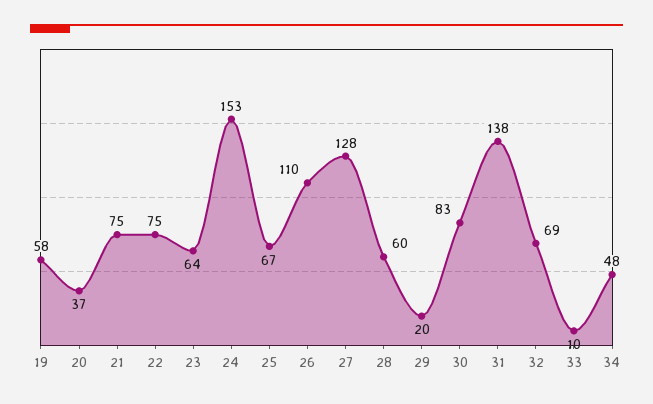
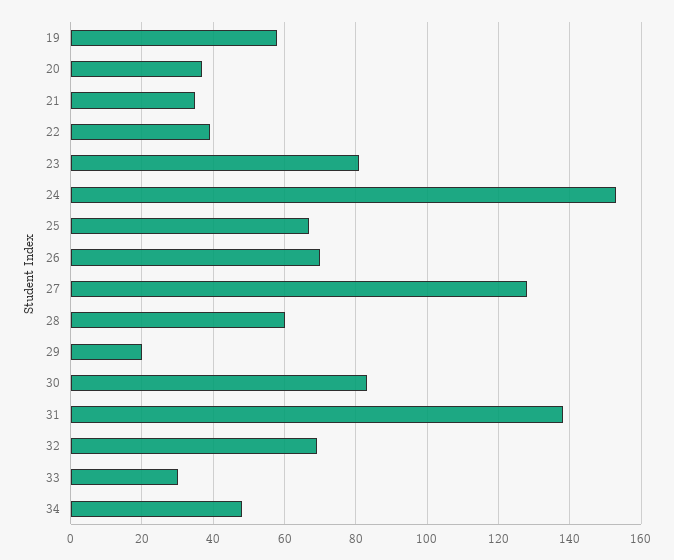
21: 75 -> 35
22: 75 -> 40
23: 64 -> 80
26: 110 -> 70
33: 10 -> 30

